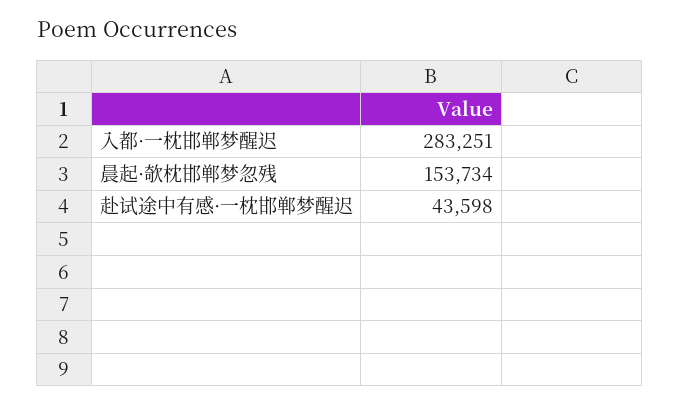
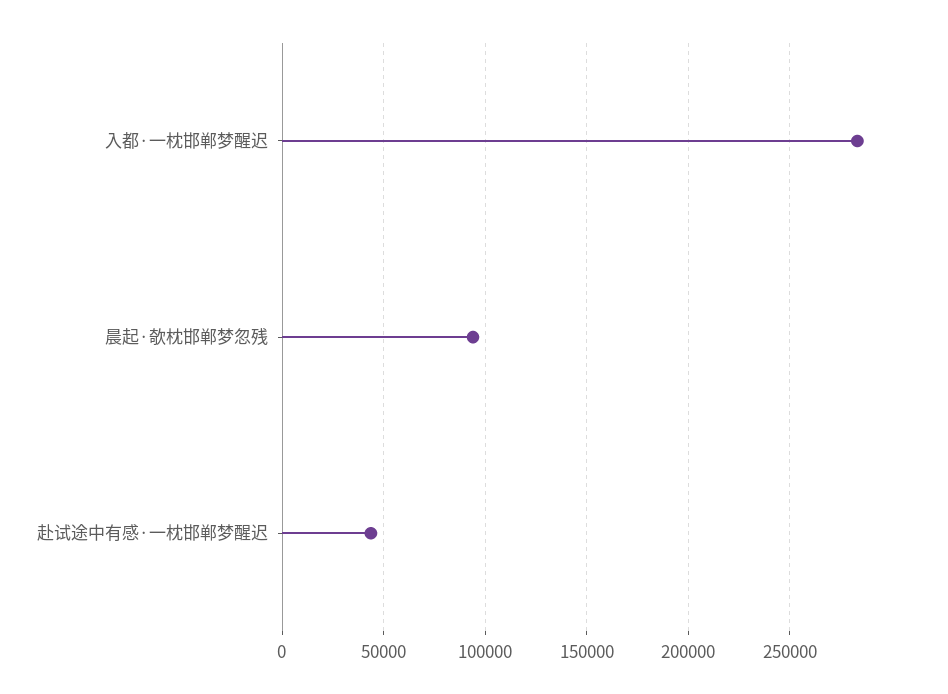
晨起·欹枕邯郸梦忽残: 153734 -> 95000

